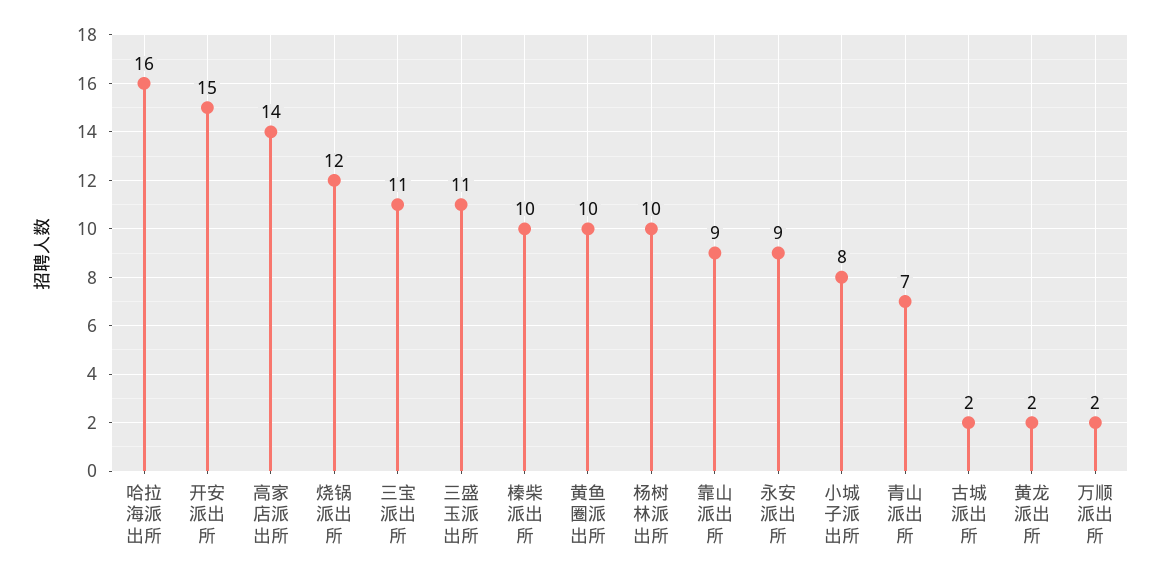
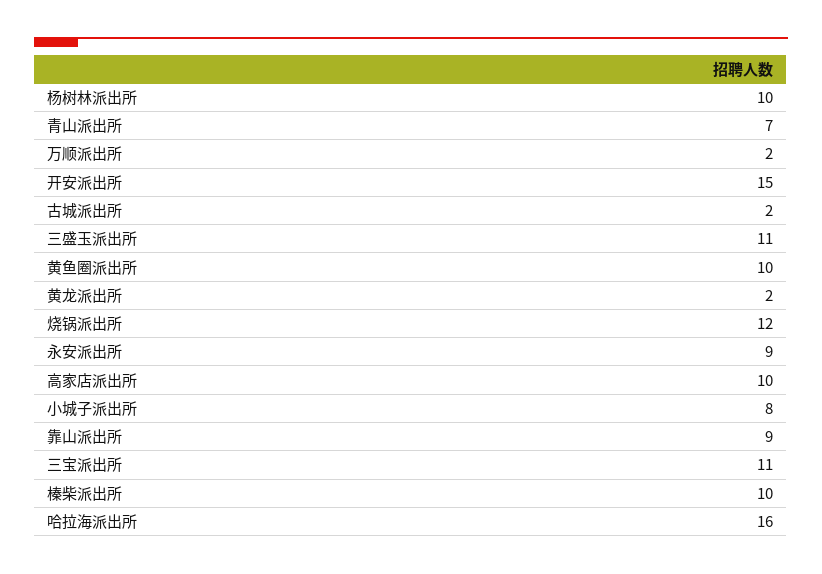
高家店派出所: 14 -> 10

